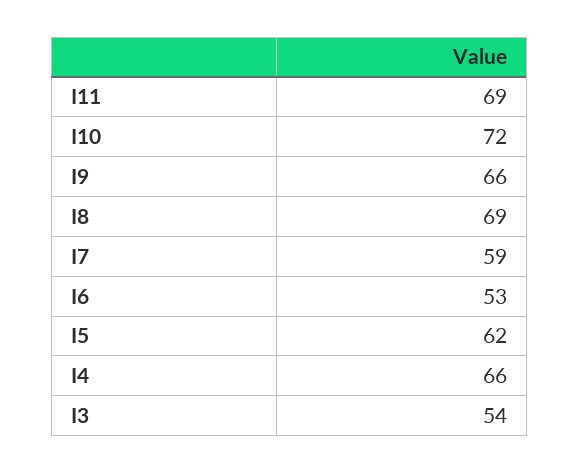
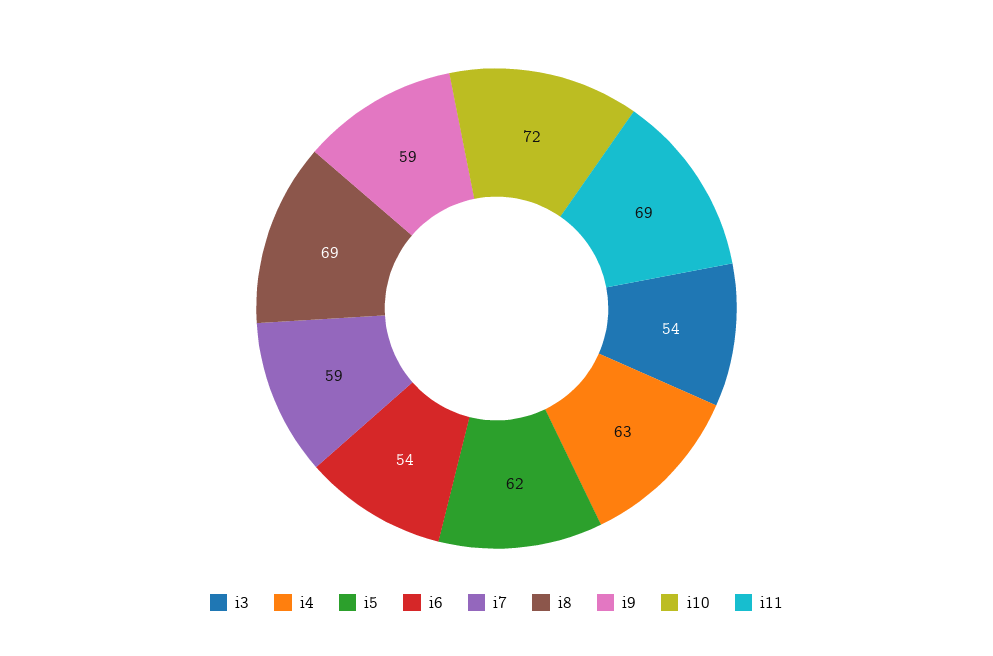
I9: 66 -> 59
I6: 53 -> 54
I4: 66 -> 63

